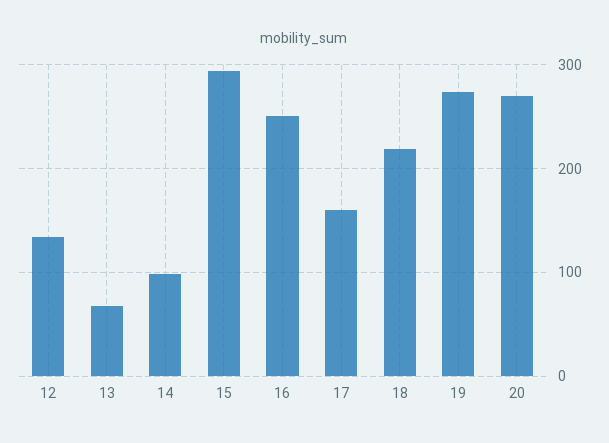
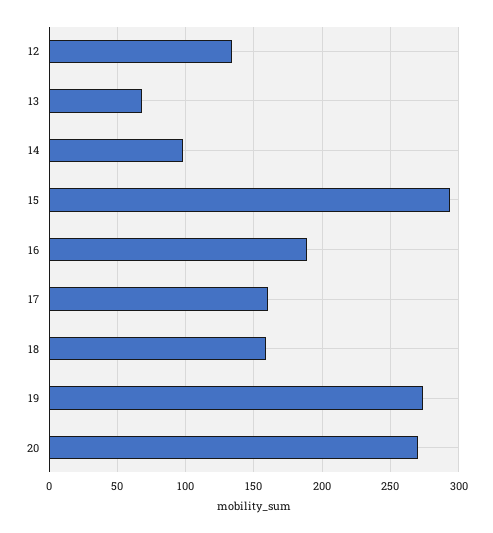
16: 250 -> 190
18: 220 -> 160

